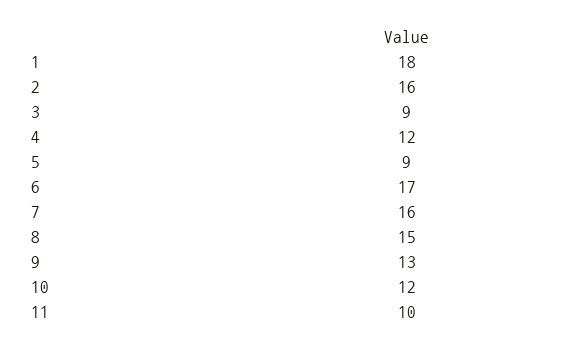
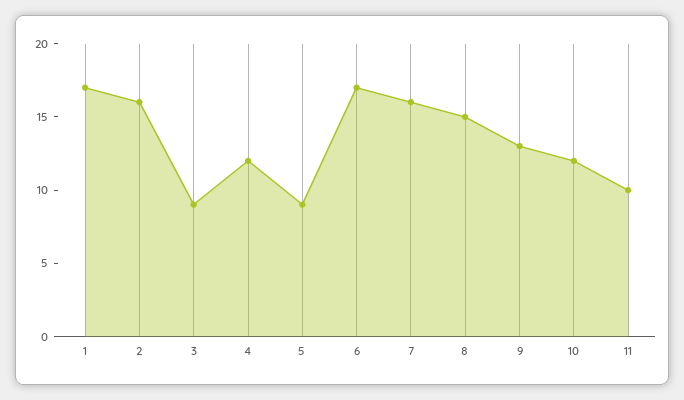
1: 18 -> 17

